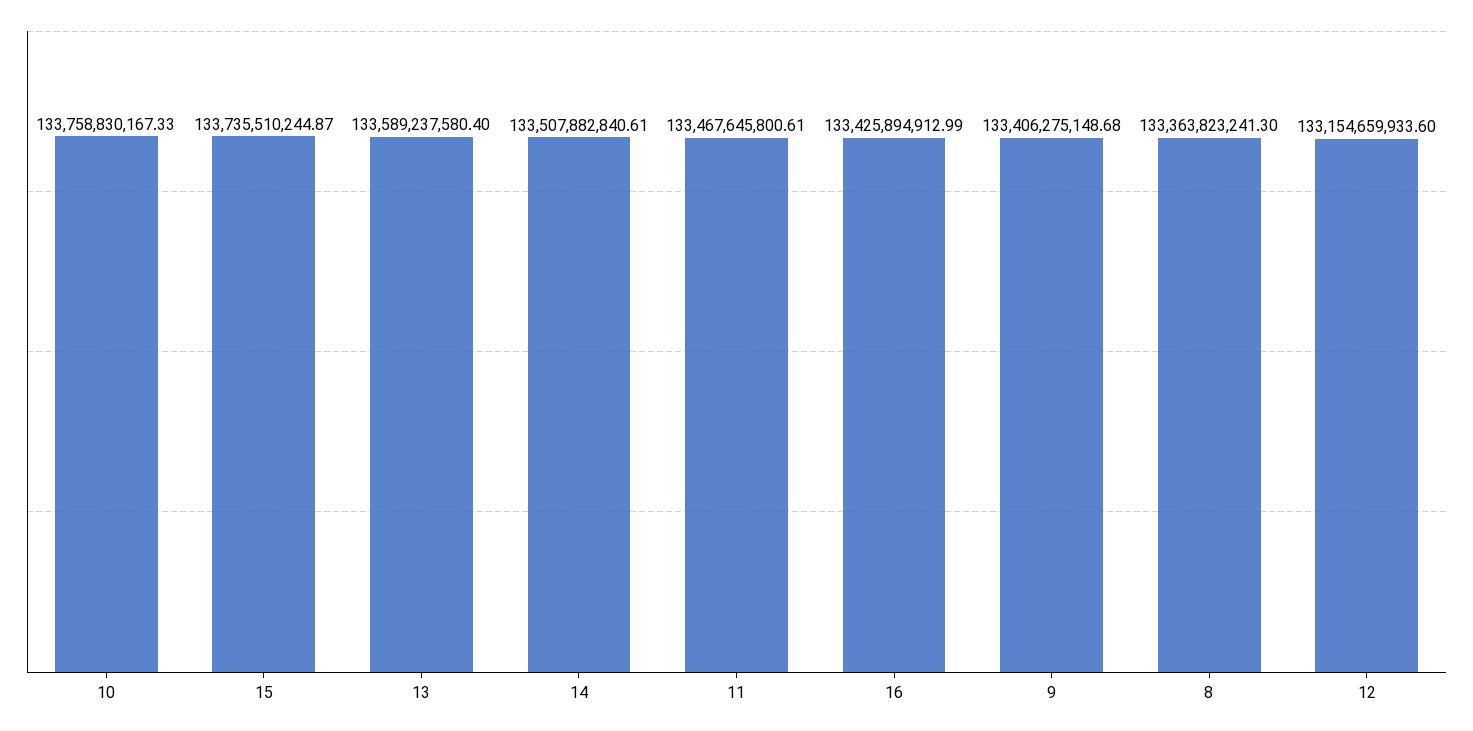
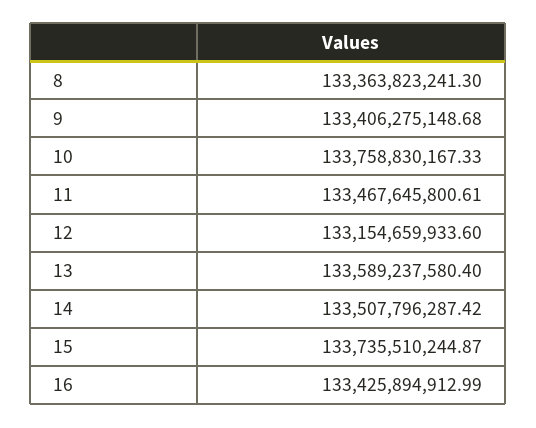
14: 133507882840.61 -> 133507796287.42

